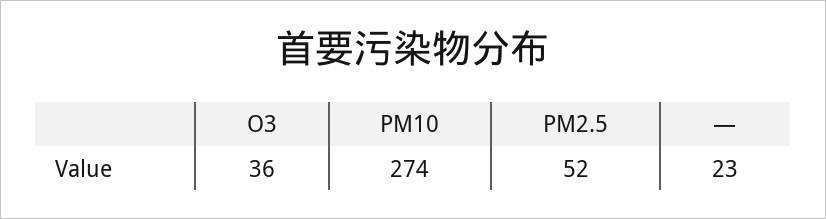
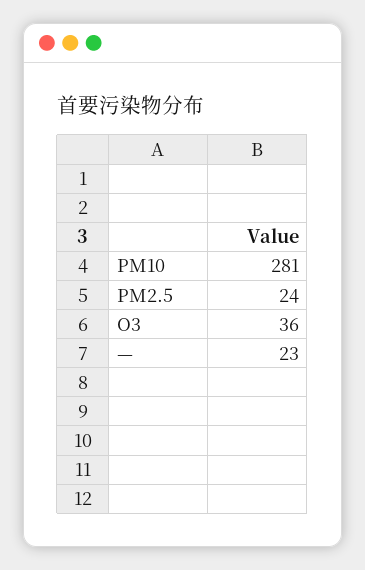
PM10: 274 -> 281
PM2.5: 52 -> 24

